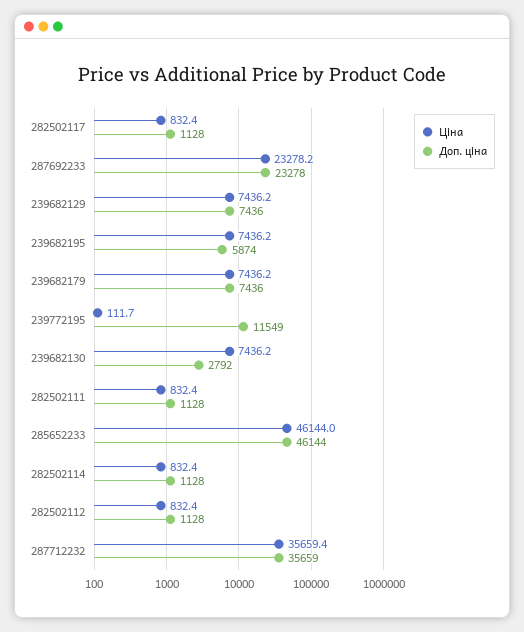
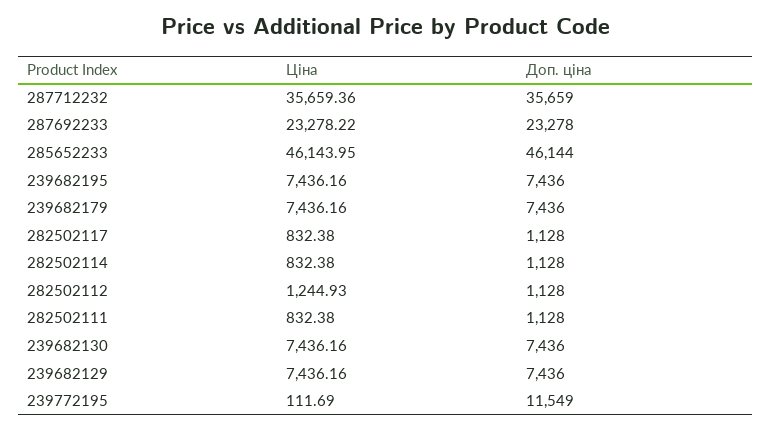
Доп. ціна, 239682195: 5874 -> 7436
Доп. ціна, 239682130: 2792 -> 7436
Ціна, 282502112: 832.4 -> 1244.93

